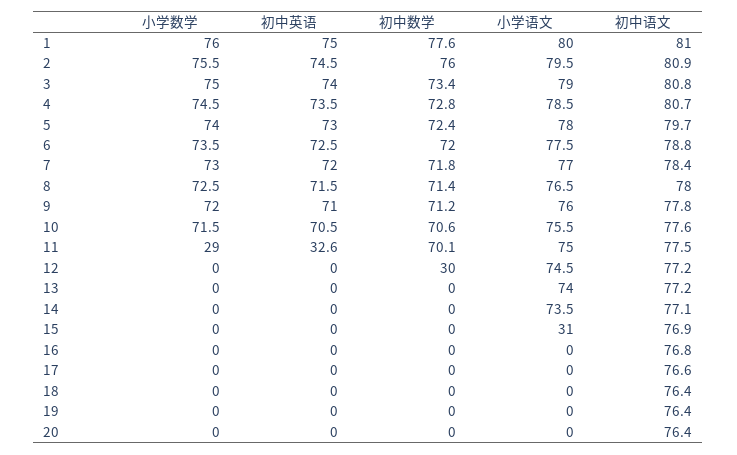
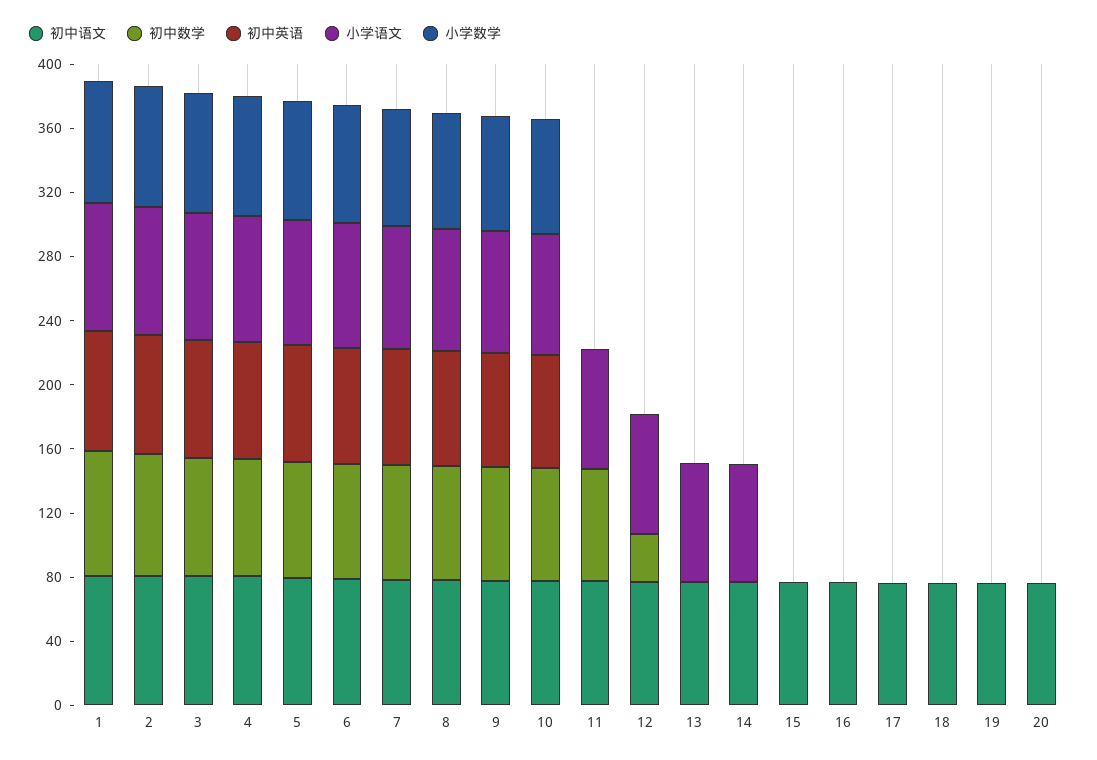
小学数学, 11: 29 -> 0
初中英语, 11: 32.6 -> 0
小学语文, 15: 31 -> 0

